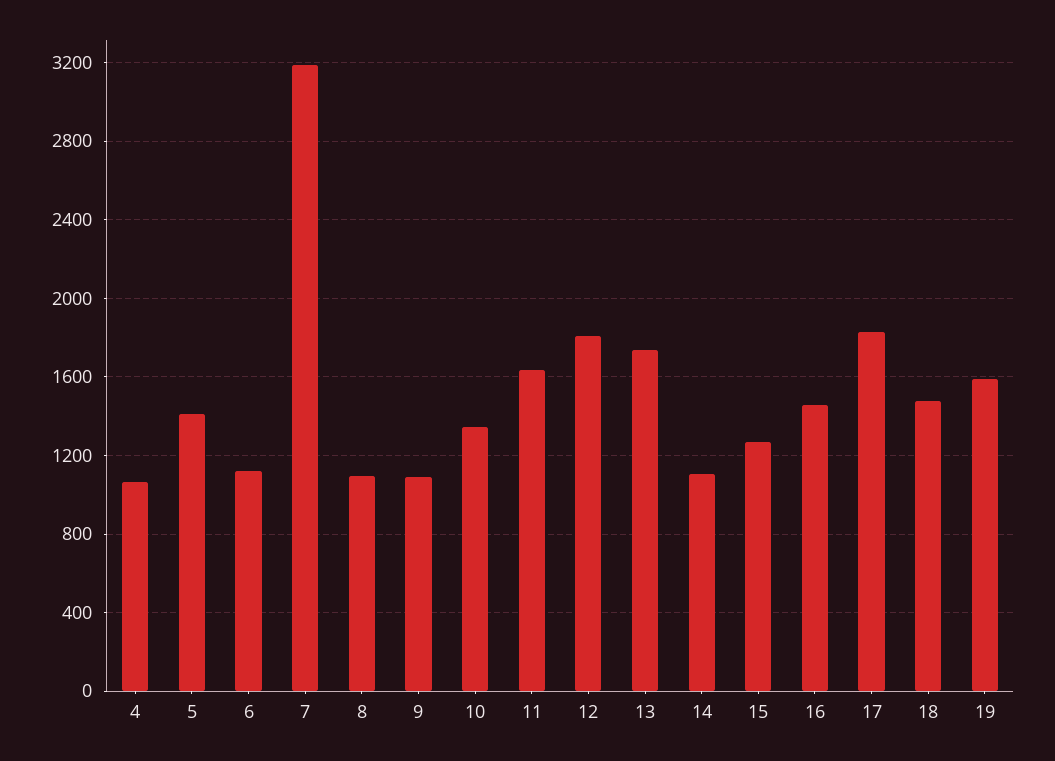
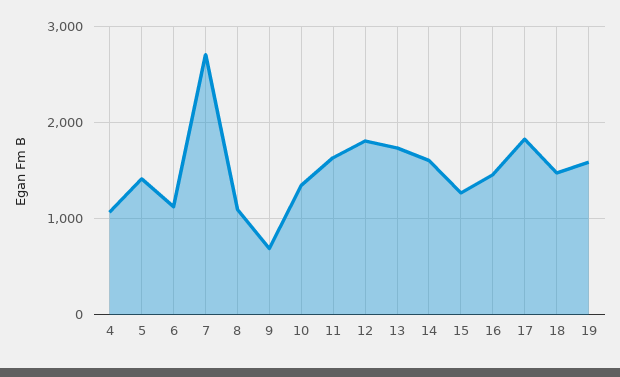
7: 3200 -> 2700
9: 1100 -> 700
14: 1100 -> 1600

